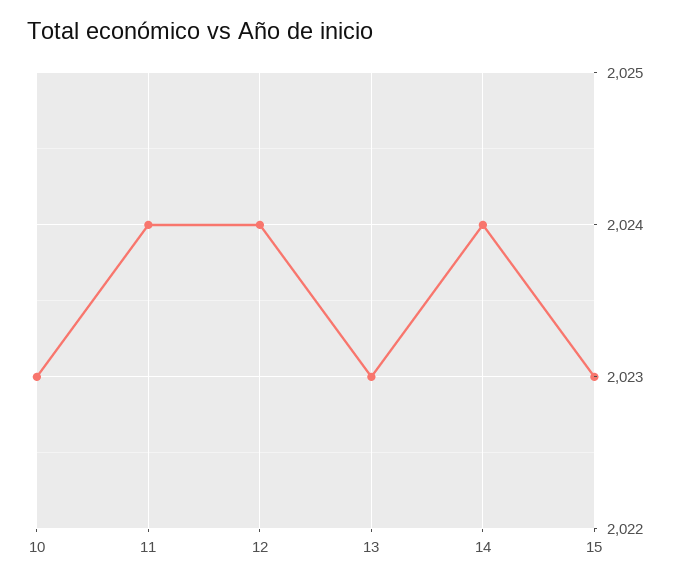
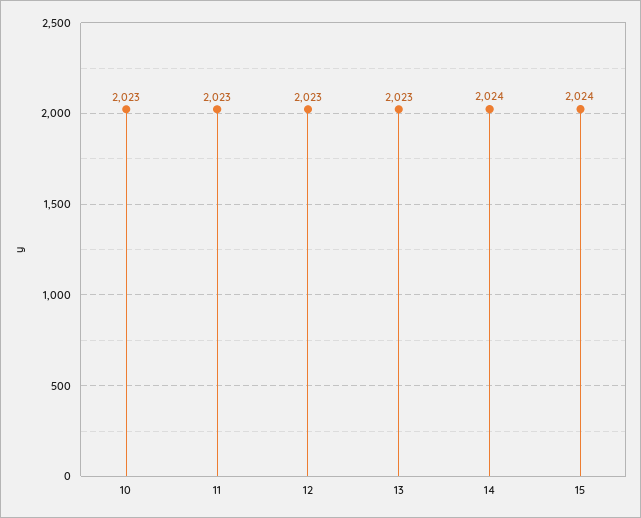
11: 2024 -> 2023
12: 2024 -> 2023
15: 2023 -> 2024

